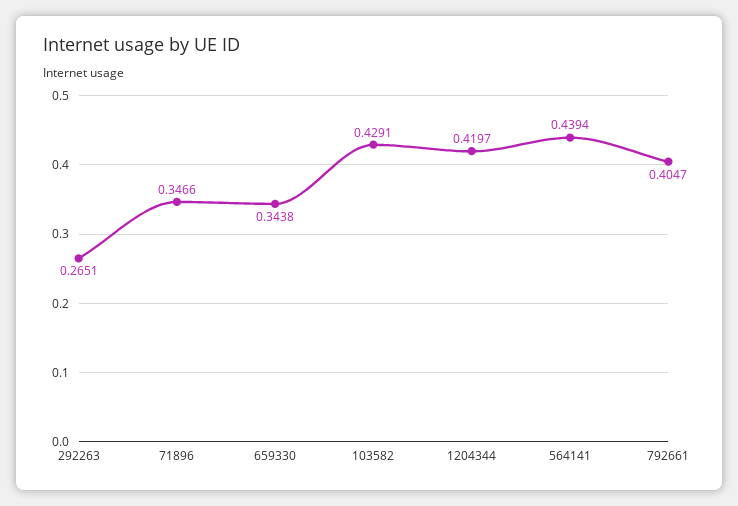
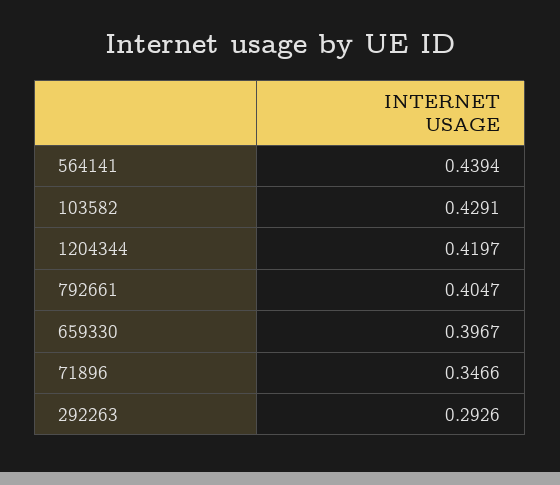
292263: 0.2651 -> 0.2926
659330: 0.3438 -> 0.3967

